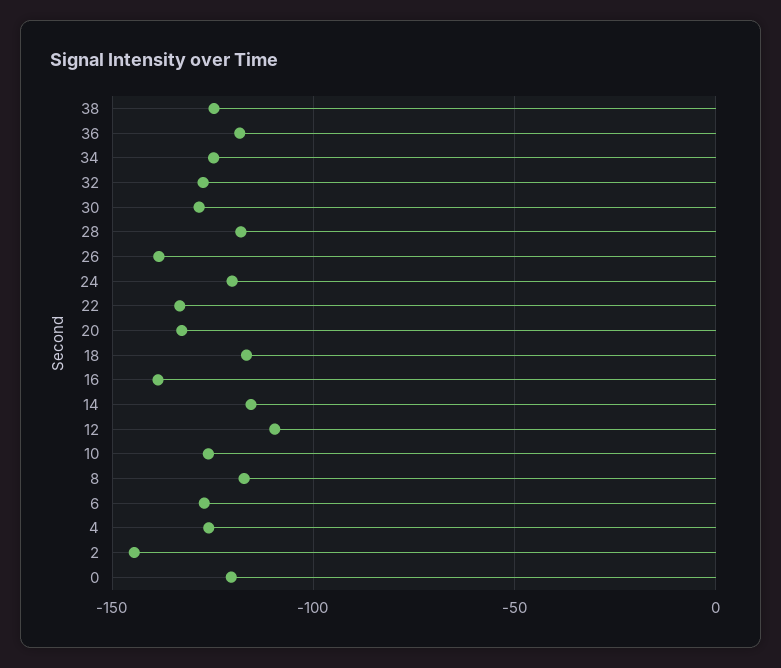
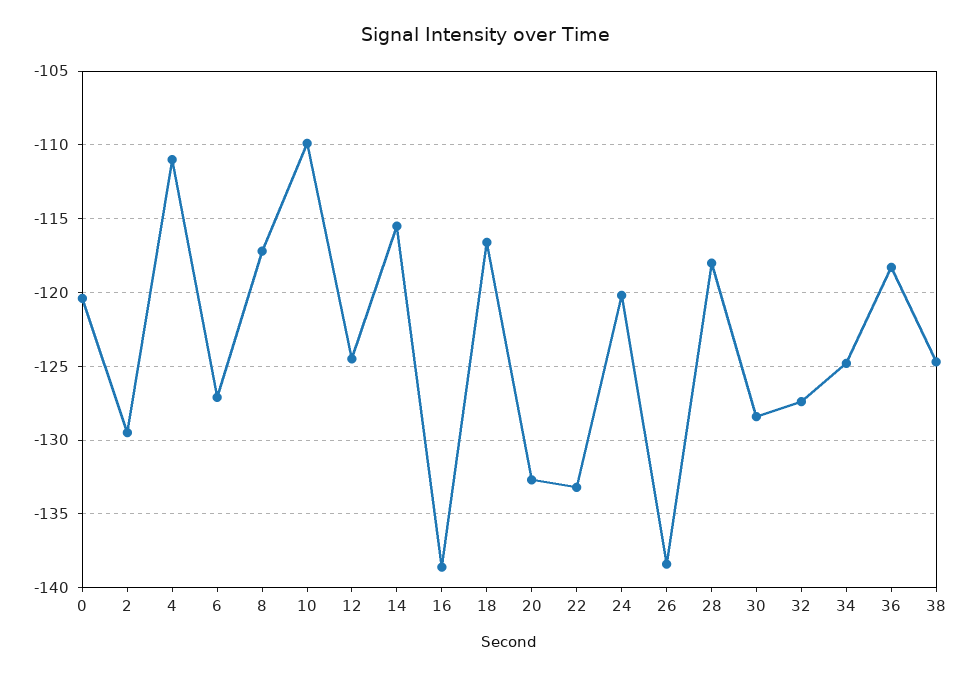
12: -110 -> -124.5
10: -125 -> -110
4: -125 -> -111
2: -145 -> -129.5

